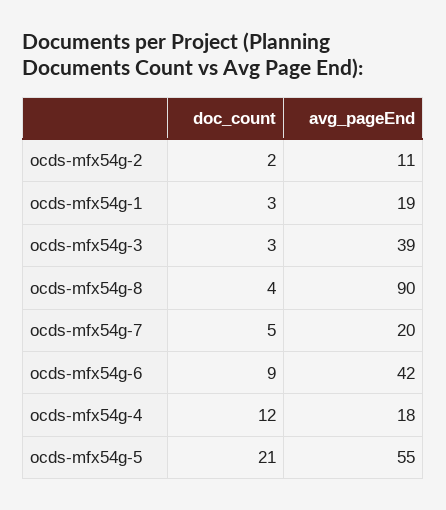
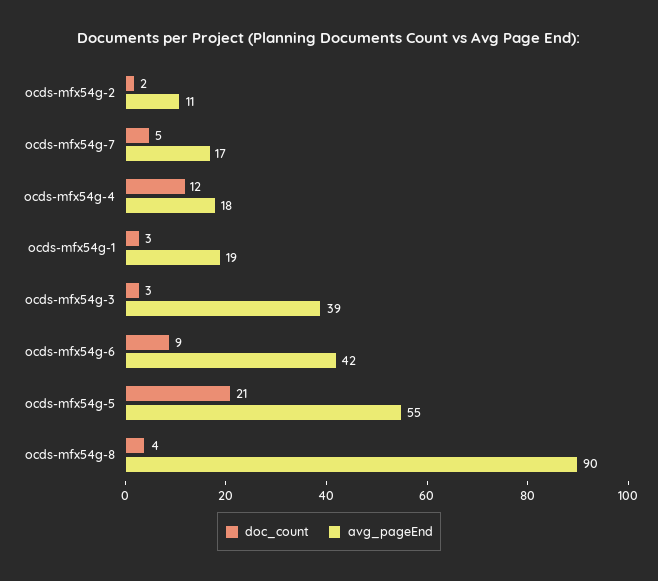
avg_pageEnd, ocds-mfx54g-7: 20 -> 17

